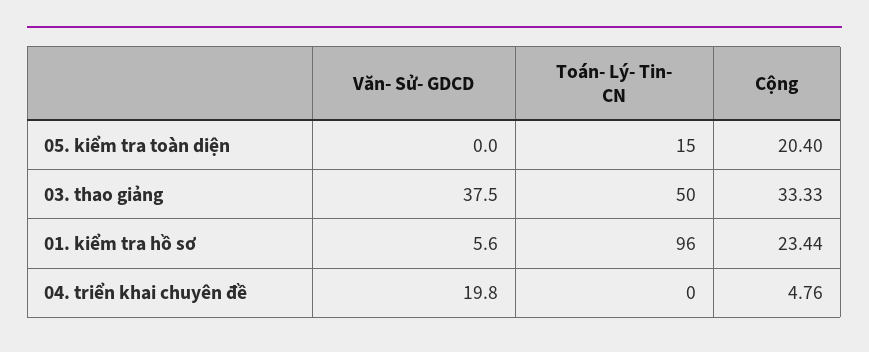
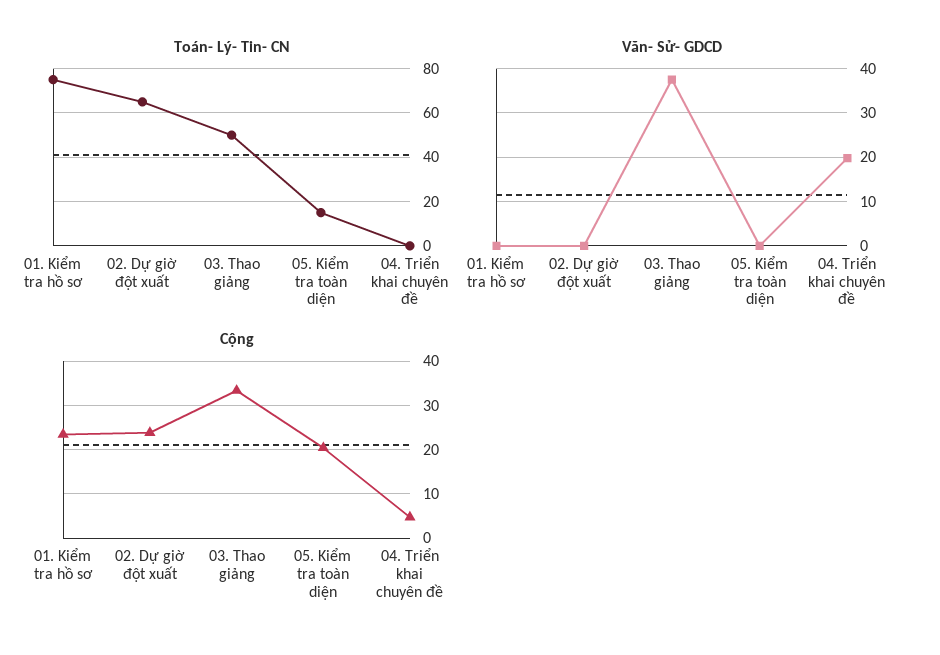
Văn- Sử- GDCD, 01. kiểm tra hồ sơ: 5.6 -> 0
Toán- Lý- Tin- CN, 01. kiểm tra hồ sơ: 96 -> 75
Toán- Lý- Tin- CN, 02. Dự giờ đột xuất: none -> 65
Văn- Sử- GDCD, 02. Dự giờ đột xuất: none -> 0
Cộng, 02. Dự giờ đột xuất: none -> 24

